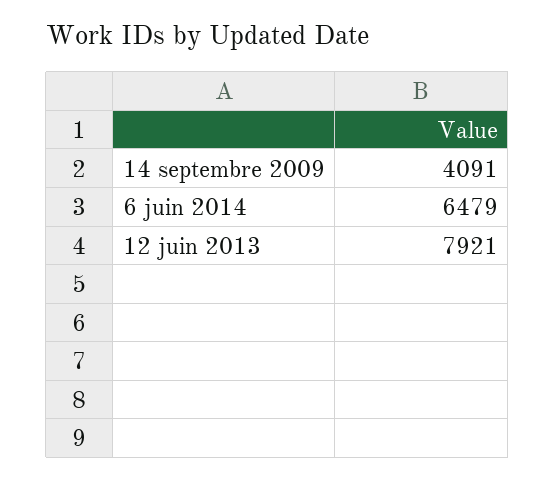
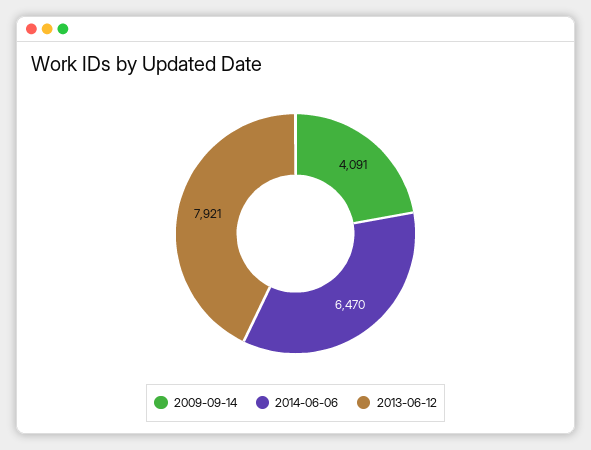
6 juin 2014: 6479 -> 6470

